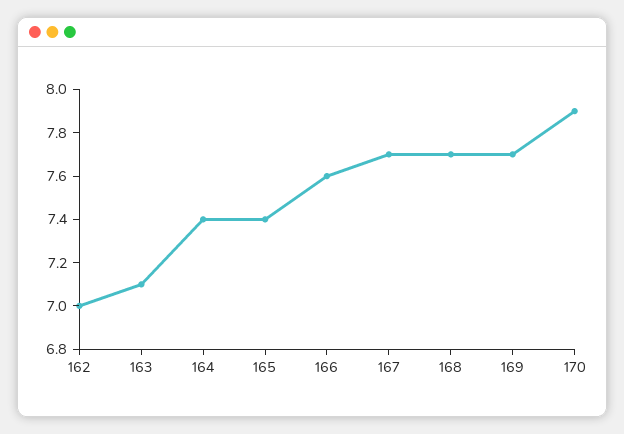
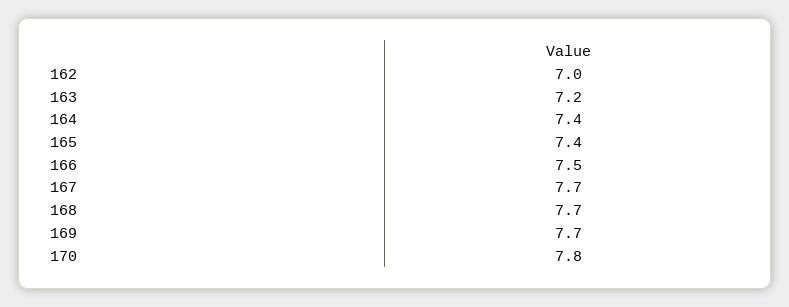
163: 7.1 -> 7.2
166: 7.6 -> 7.5
170: 7.9 -> 7.8

